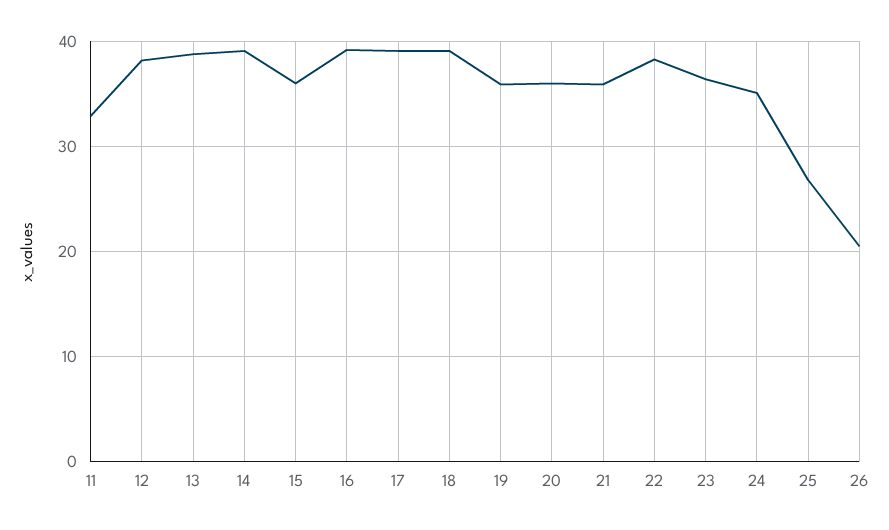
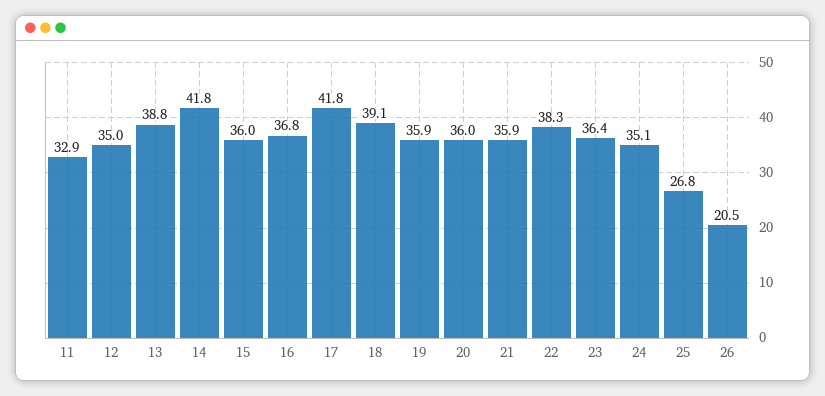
12: 38 -> 35
14: 39 -> 41.8
16: 39 -> 36.8
17: 39 -> 41.8

